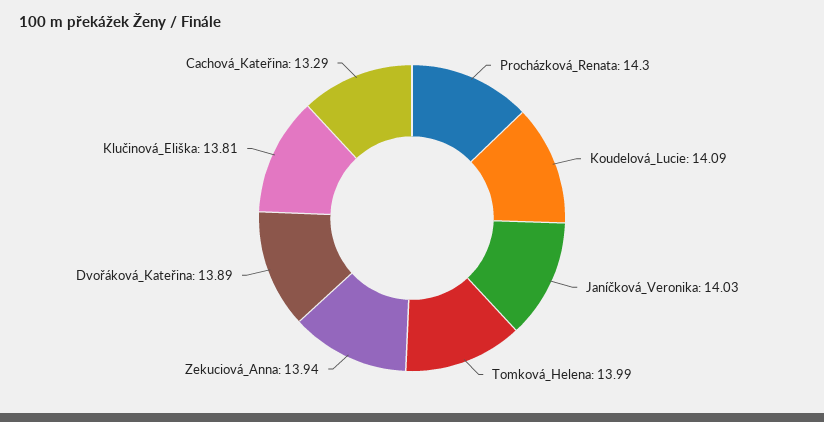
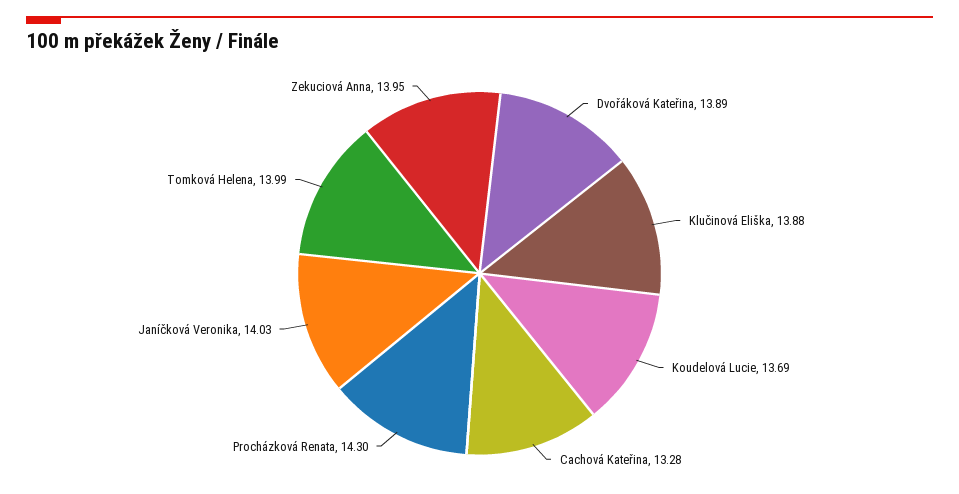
Koudelová_Lucie: 14.09 -> 13.69
Zekuciová_Anna: 13.94 -> 13.95
Klučinová_Eliška: 13.81 -> 13.88
Cachová_Kateřina: 13.29 -> 13.28

